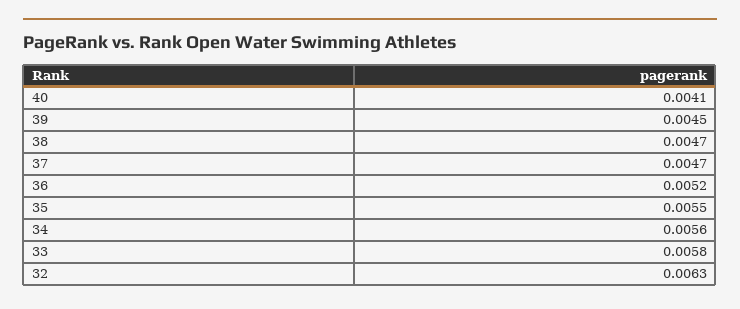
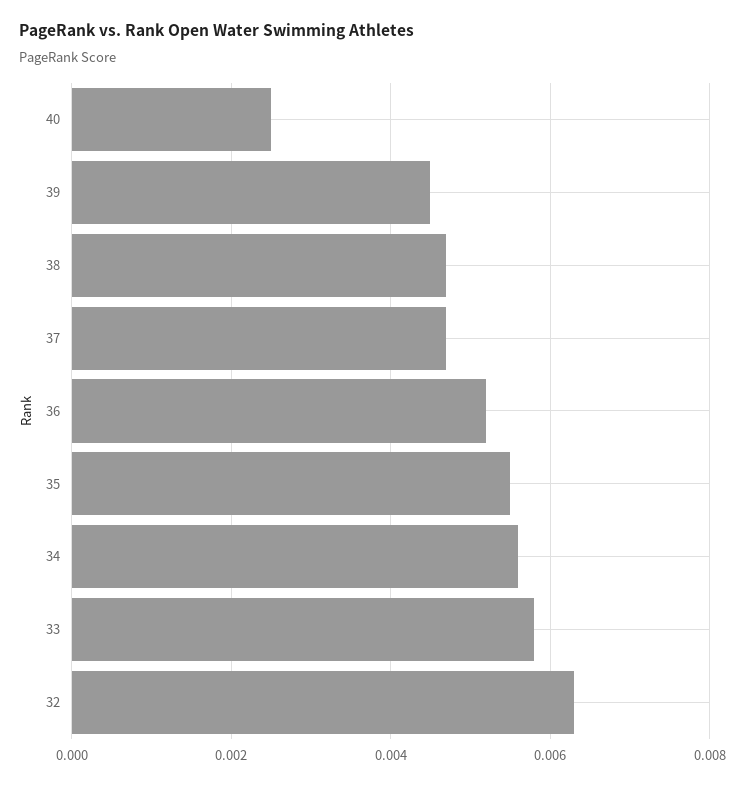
40: 0.0041 -> 0.0025

